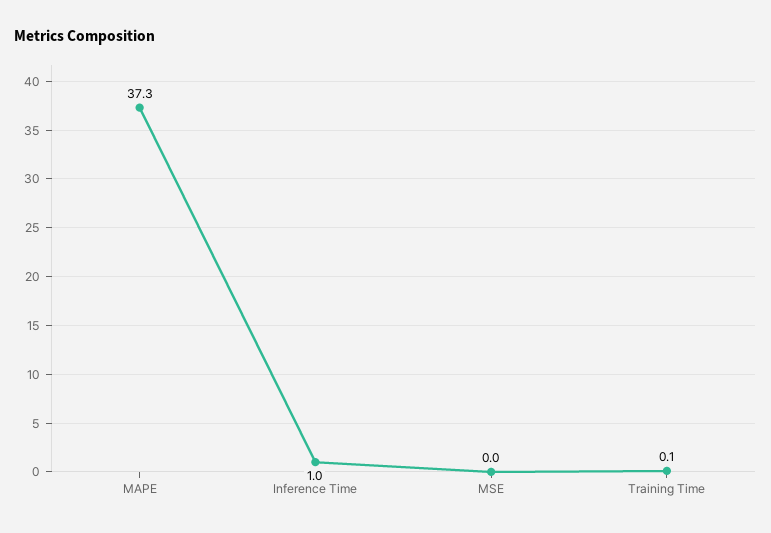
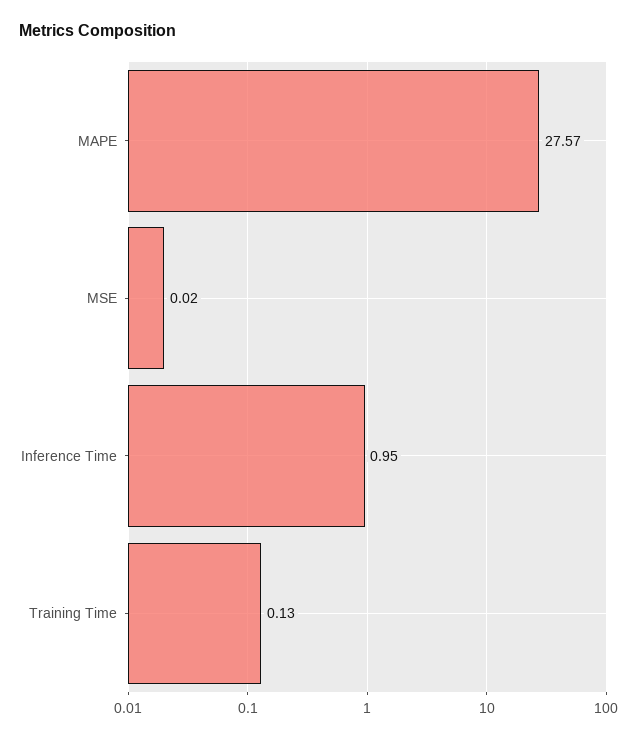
MAPE: 37.3 -> 27.57

